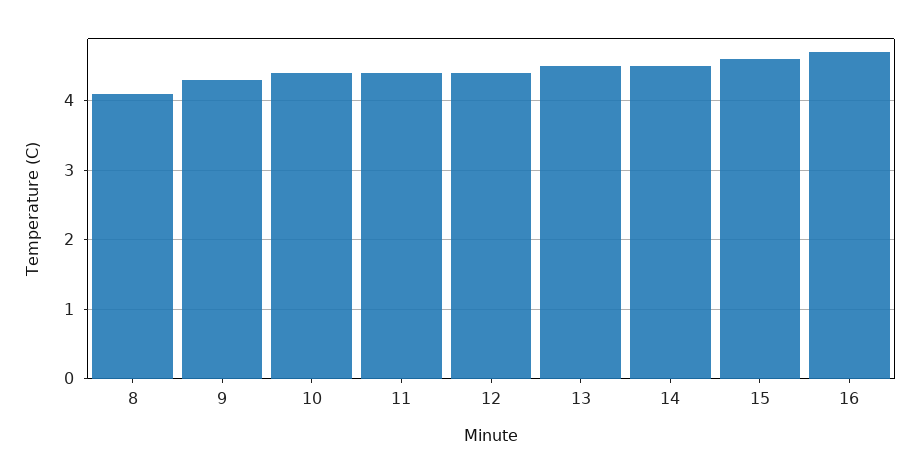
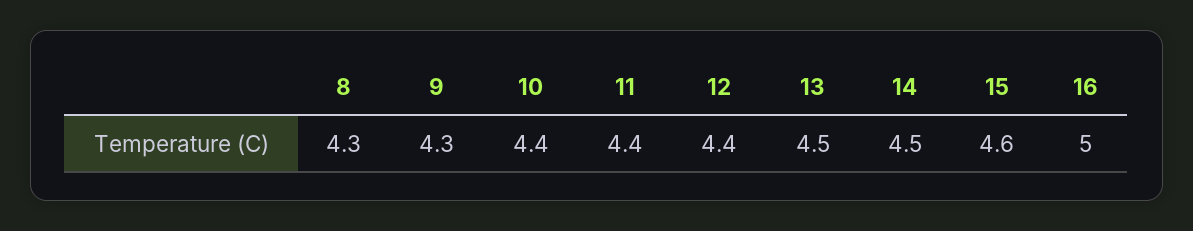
8: 4.1 -> 4.3
16: 4.7 -> 5

